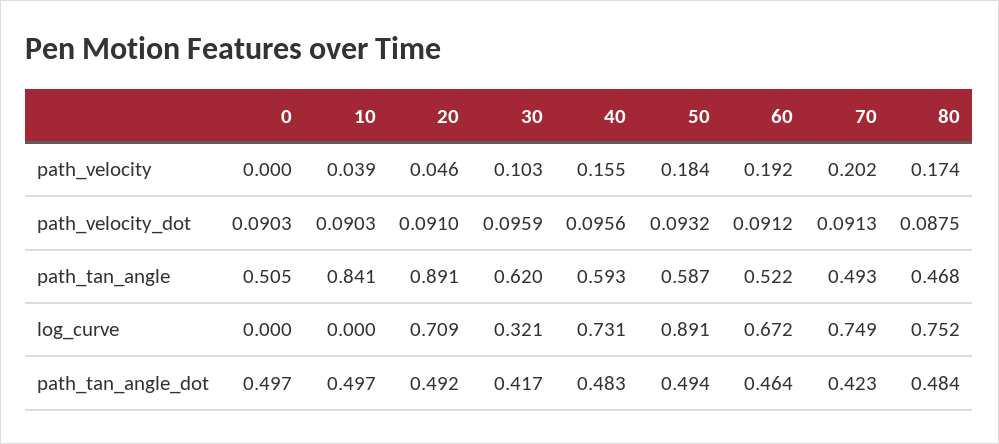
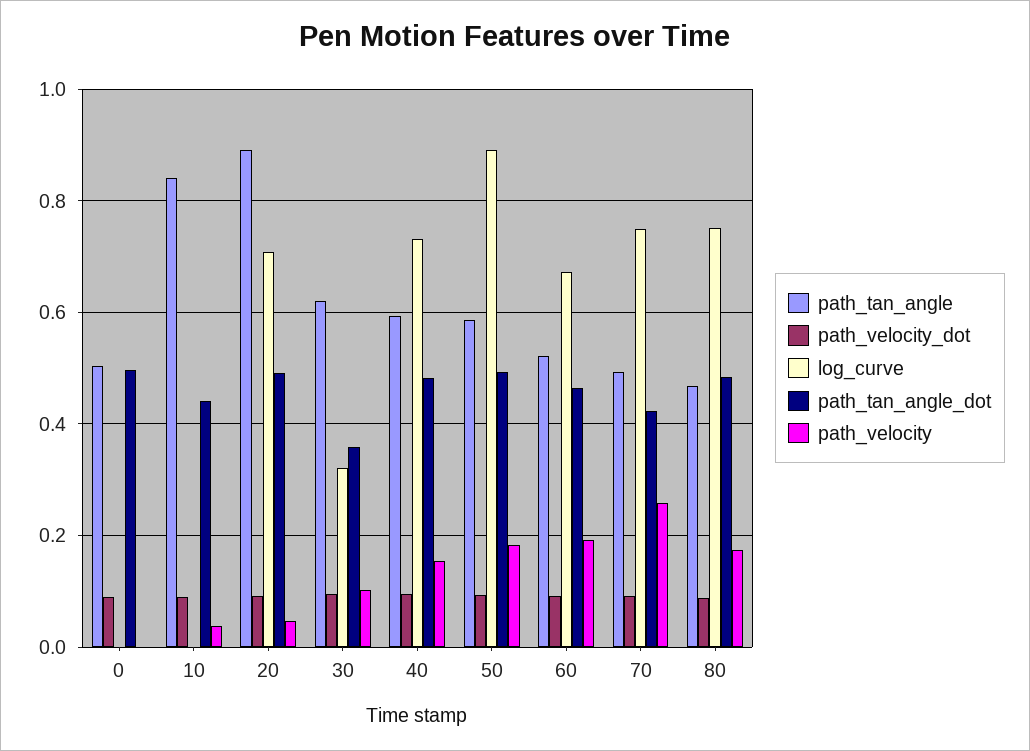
path_velocity, 70: 0.202 -> 0.26
path_tan_angle_dot, 10: 0.497 -> 0.44
path_tan_angle_dot, 30: 0.417 -> 0.36

